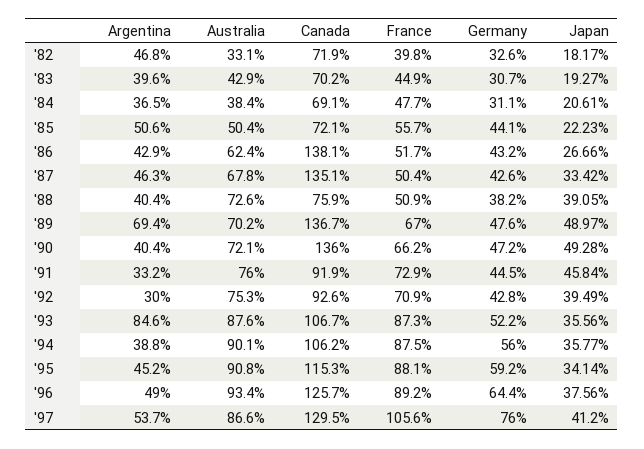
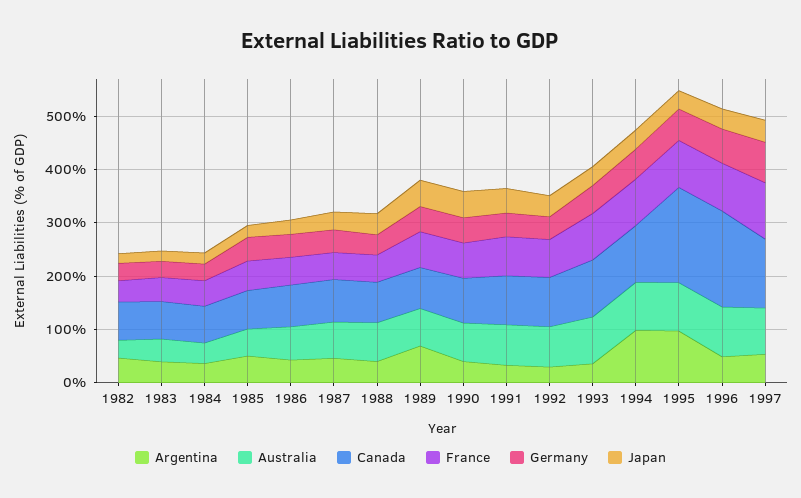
Canada, '86: 138.1 -> 80
Canada, '87: 135.1 -> 80
Canada, '89: 136.7 -> 80
Canada, '90: 136 -> 80
Argentina, '93: 84.6 -> 40
Argentina, '94: 38.8 -> 100
Argentina, '95: 45.2 -> 100
Canada, '95: 115.3 -> 180
Canada, '96: 125.7 -> 180

